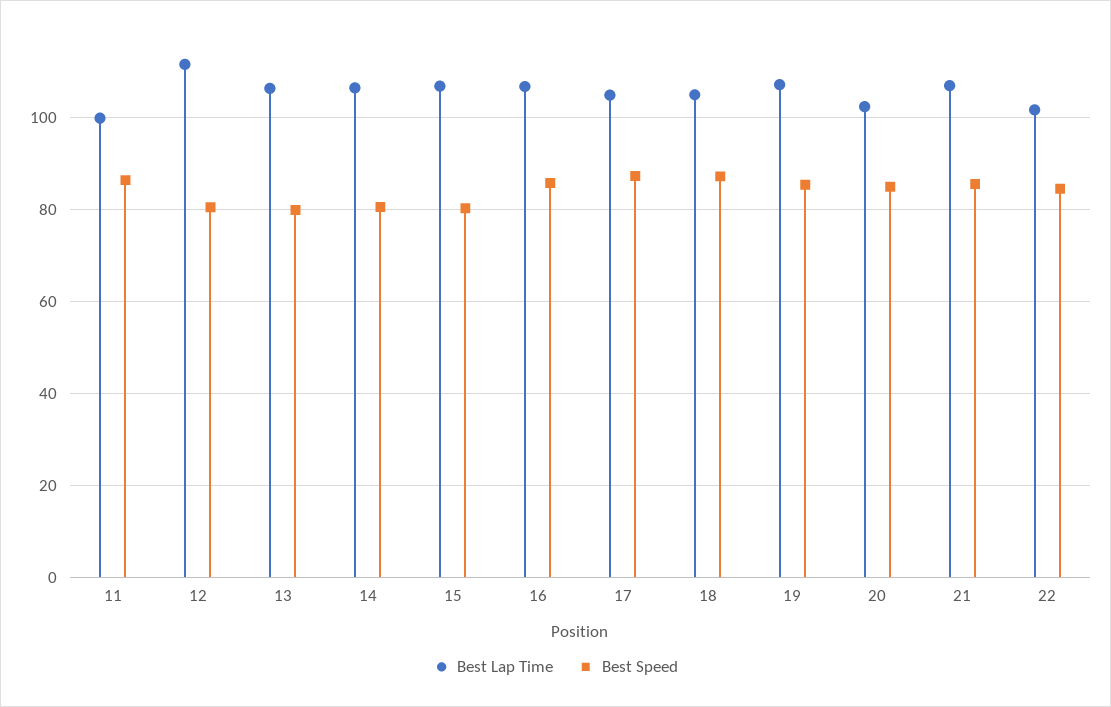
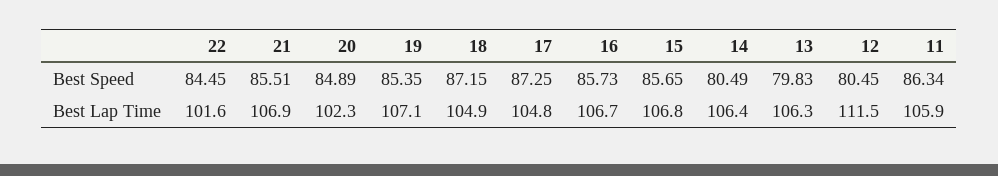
Best Lap Time, 11: 100 -> 105.9
Best Speed, 15: 80 -> 85.65

